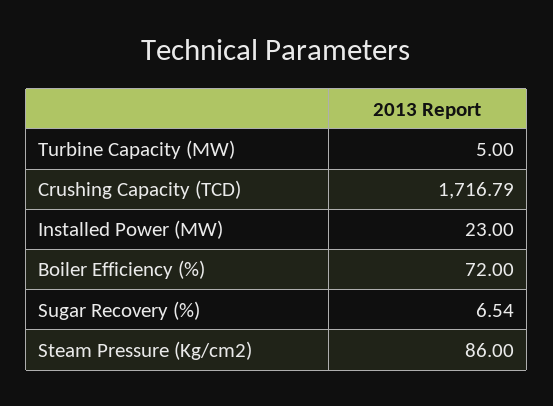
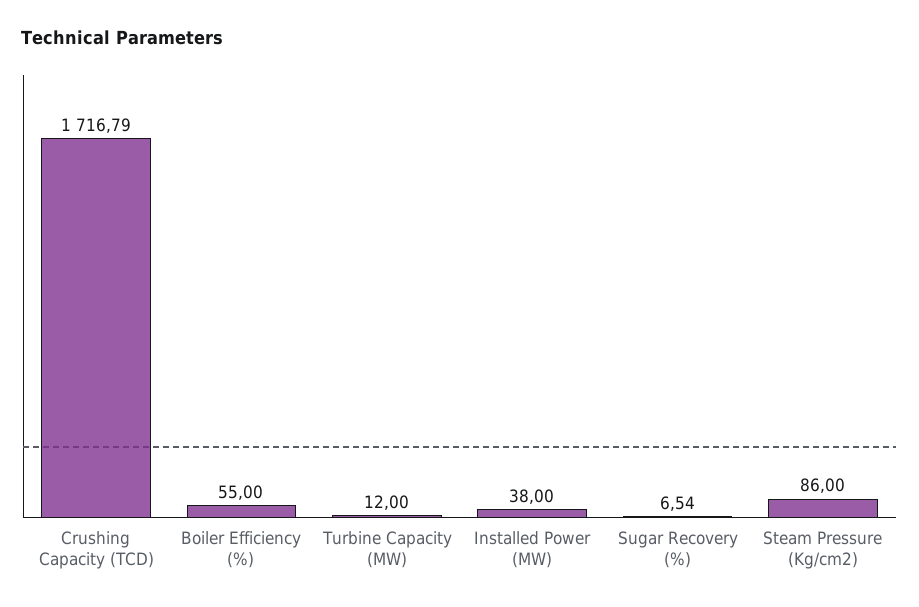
Turbine Capacity (MW): 5 -> 12
Installed Power (MW): 23 -> 38
Boiler Efficiency (%): 72 -> 55

